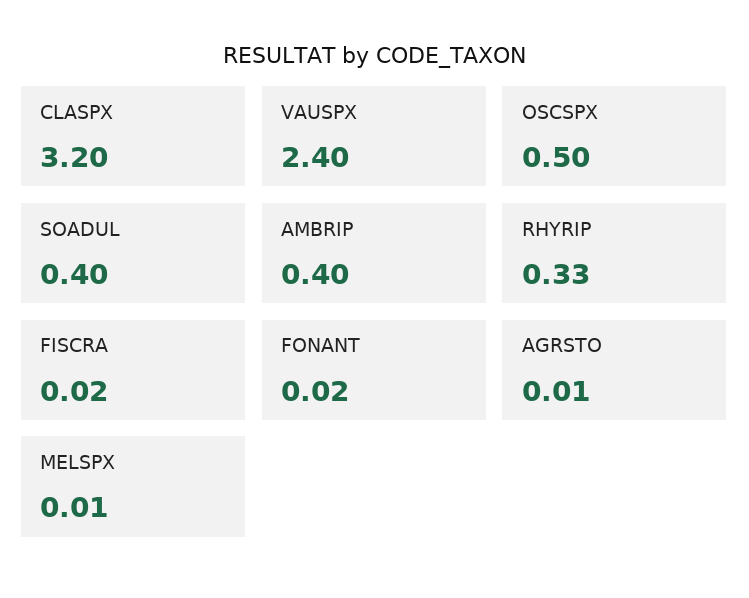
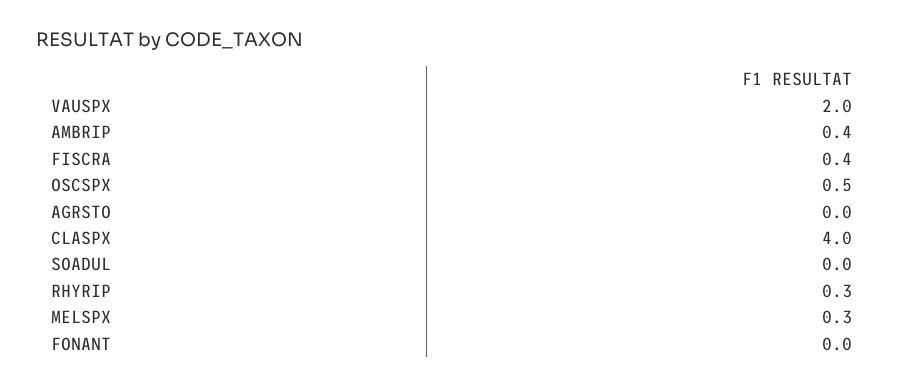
CLASPX: 3.2 -> 4
VAUSPX: 2.4 -> 2
SOADUL: 0.4 -> 0
FISCRA: 0.02 -> 0.4
MELSPX: 0.01 -> 0.3

